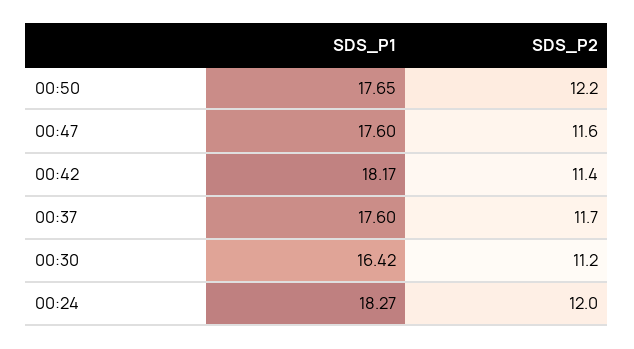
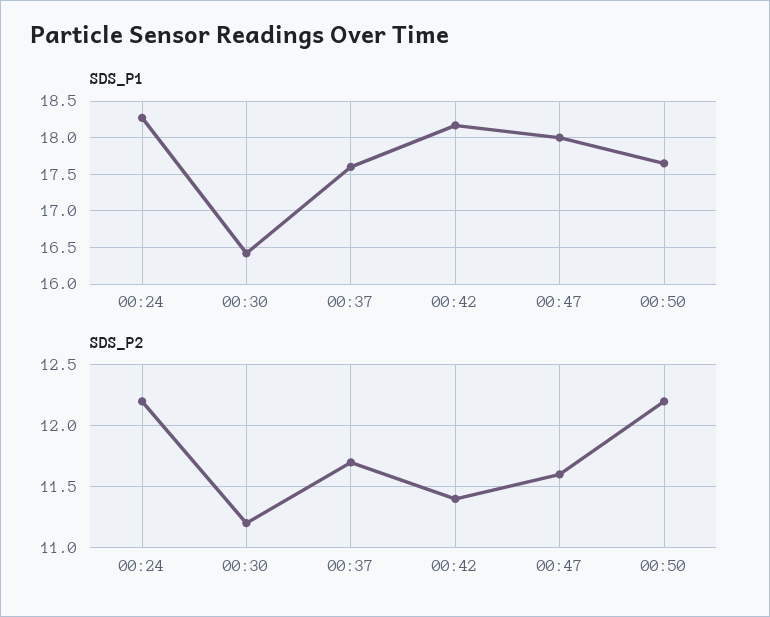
SDS_P1, 00:47: 17.6 -> 18
SDS_P2, 00:24: 12 -> 12.2

